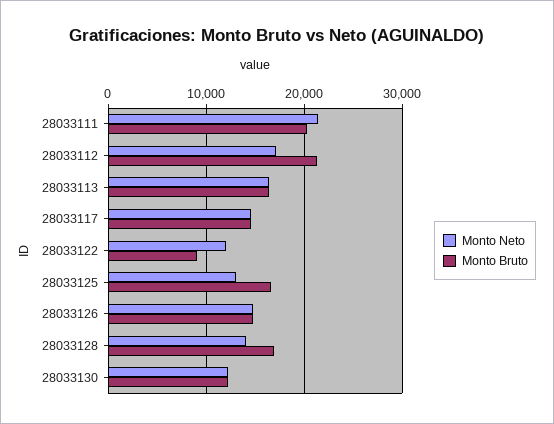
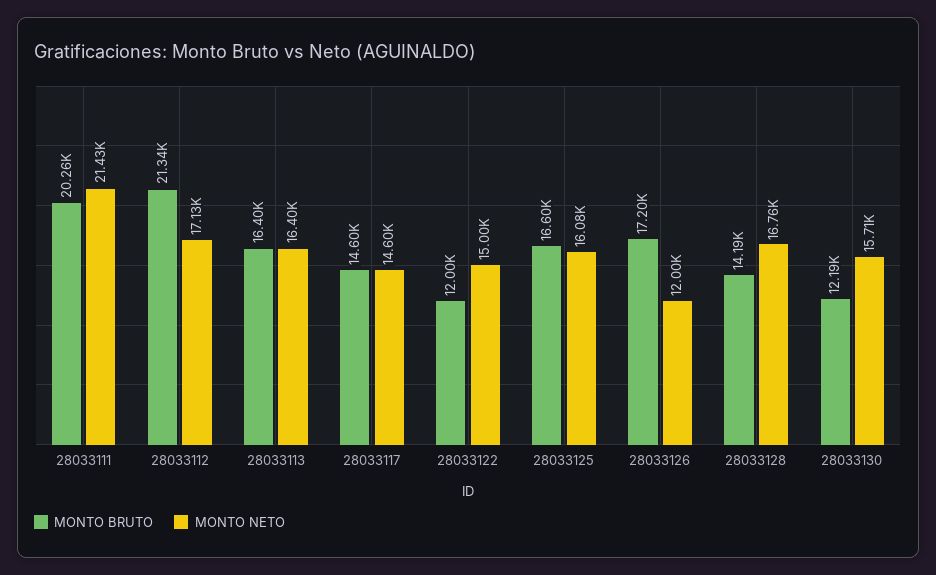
Monto Neto, 28033122: 12000 -> 15000
Monto Bruto, 28033122: 9000 -> 12000
Monto Neto, 28033125: 13000 -> 16080
Monto Neto, 28033126: 15000 -> 12000
Monto Bruto, 28033126: 15000 -> 17200
Monto Neto, 28033128: 14000 -> 16760
Monto Bruto, 28033128: 17000 -> 14190
Monto Neto, 28033130: 12000 -> 15710

